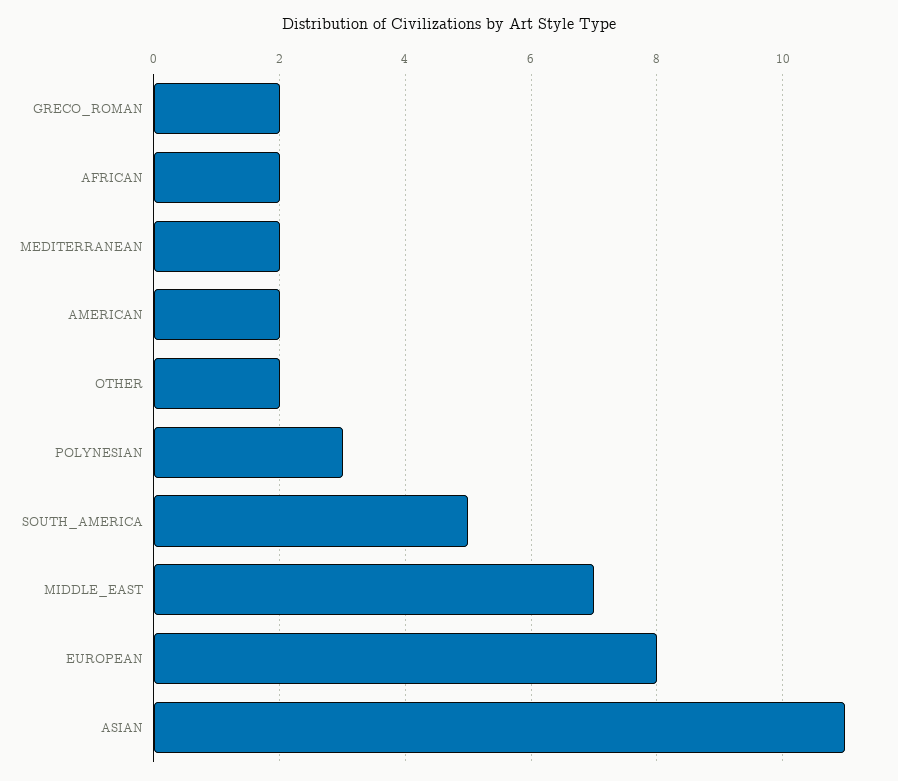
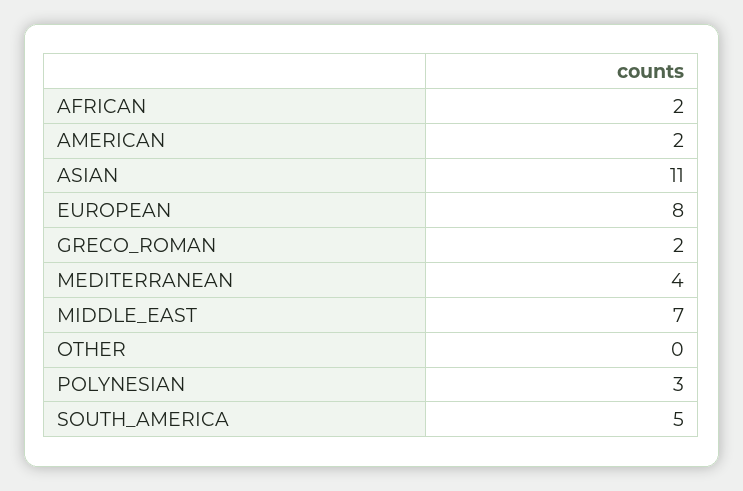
MEDITERRANEAN: 2 -> 4
OTHER: 2 -> 0

